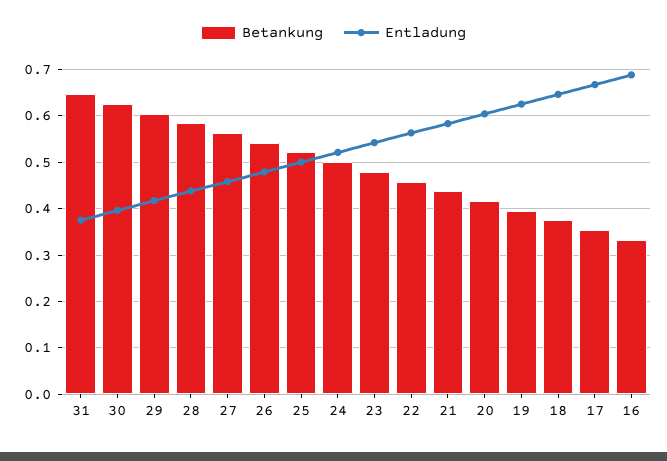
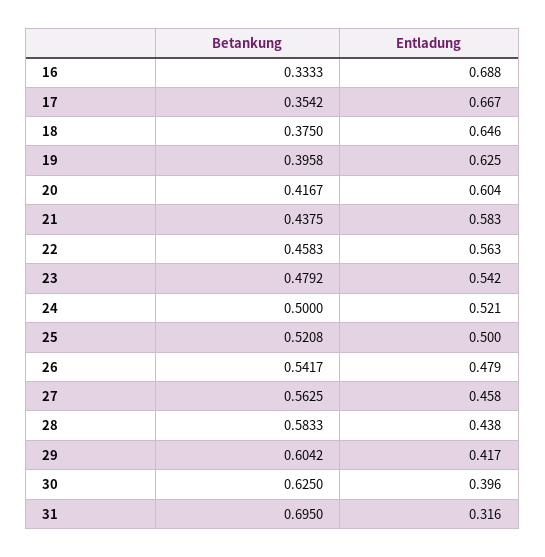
Betankung, 31: 0.64 -> 0.695
Entladung, 31: 0.38 -> 0.316

